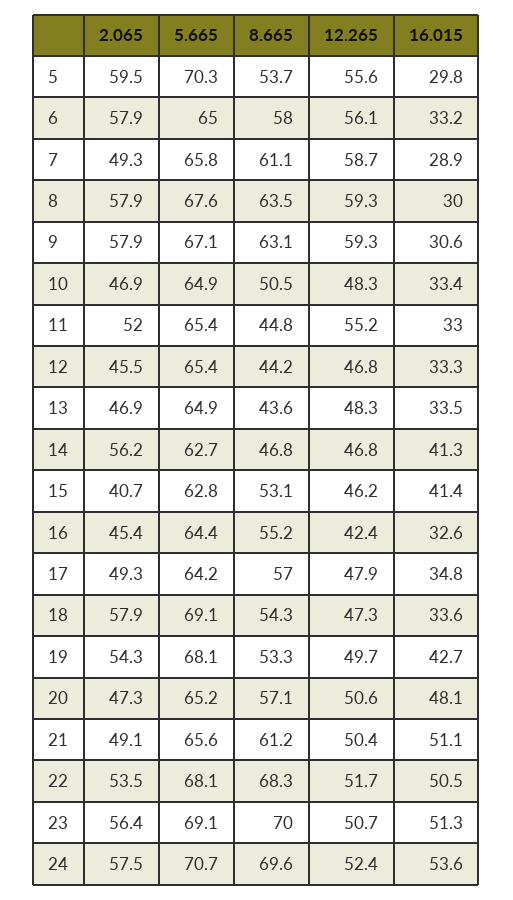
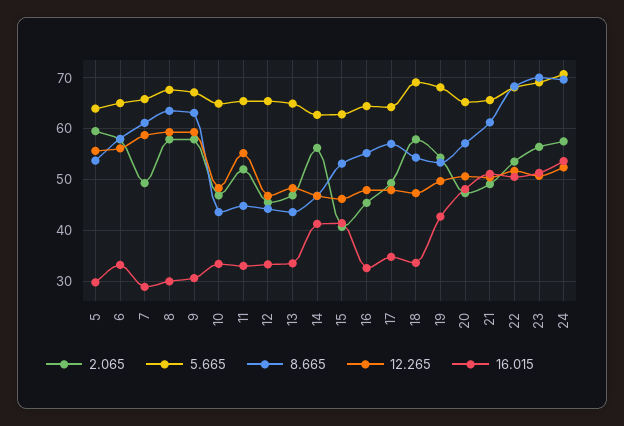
5.665, 5: 70.3 -> 64
8.665, 10: 50.5 -> 44
12.265, 16: 42.4 -> 48

